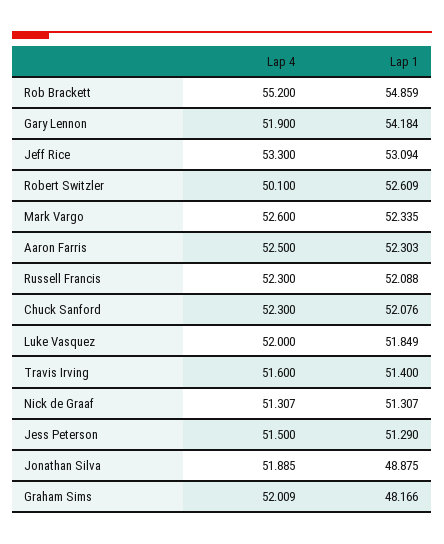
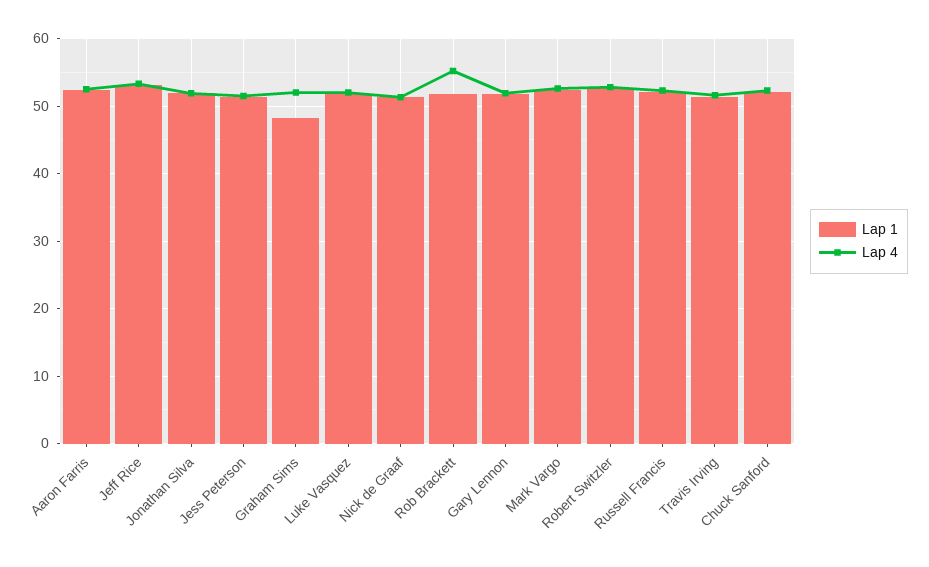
Lap 1, Rob Brackett: 54.859 -> 52
Lap 1, Gary Lennon: 54.184 -> 52
Lap 4, Robert Switzler: 50.1 -> 53
Lap 1, Jonathan Silva: 48.875 -> 52

